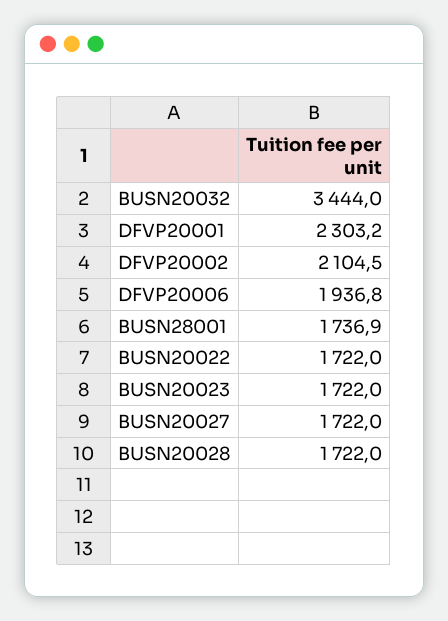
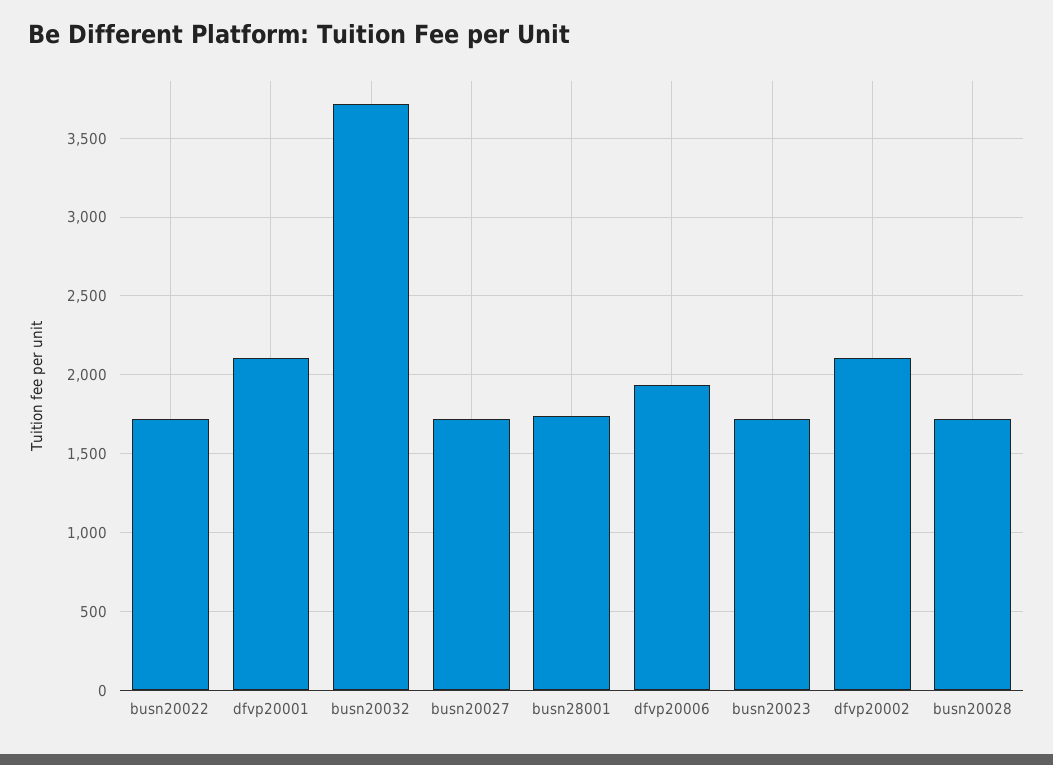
BUSN20032: 3444 -> 3700
DFVP20001: 2303.2 -> 2100

